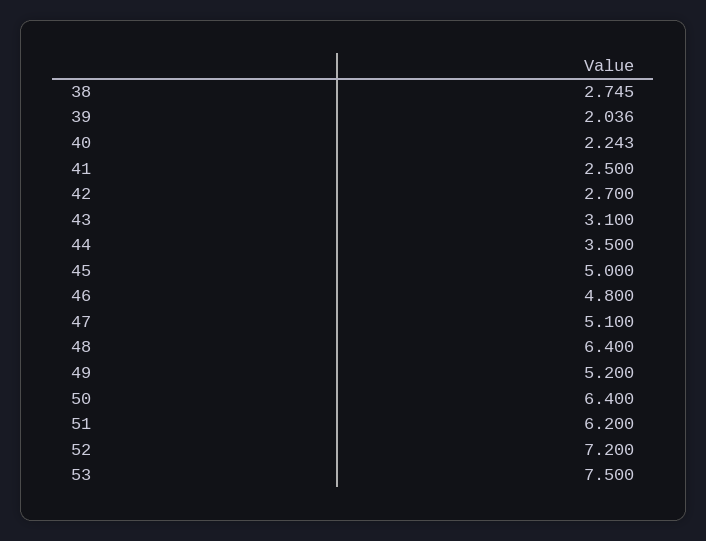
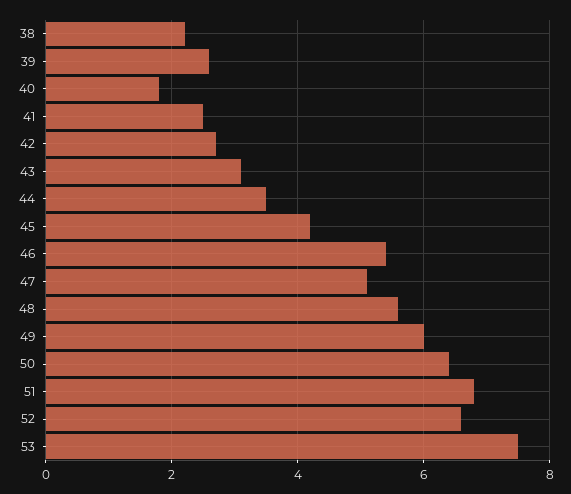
38: 2.745 -> 2.2
39: 2.036 -> 2.6
40: 2.243 -> 1.8
45: 5 -> 4.2
46: 4.8 -> 5.4
48: 6.4 -> 5.6
49: 5.2 -> 6
51: 6.2 -> 6.8
52: 7.2 -> 6.6

